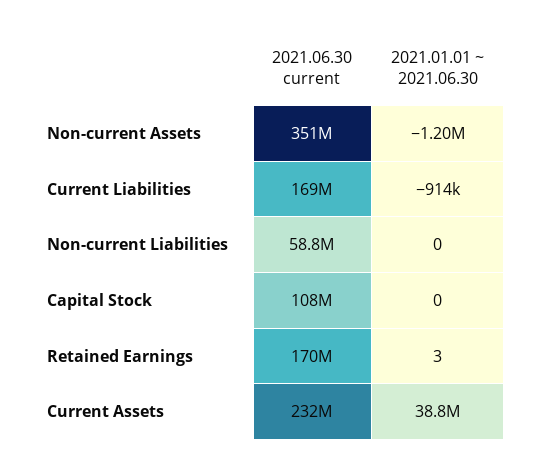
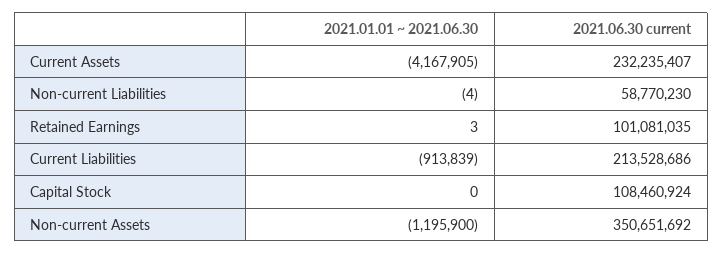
2021.06.30 current, Current Liabilities: 169000000 -> 213528686
2021.01.01 ~ 2021.06.30, Non-current Liabilities: 0 -> -4
2021.06.30 current, Retained Earnings: 170000000 -> 101081035
2021.01.01 ~ 2021.06.30, Current Assets: 38800000 -> -4167905

